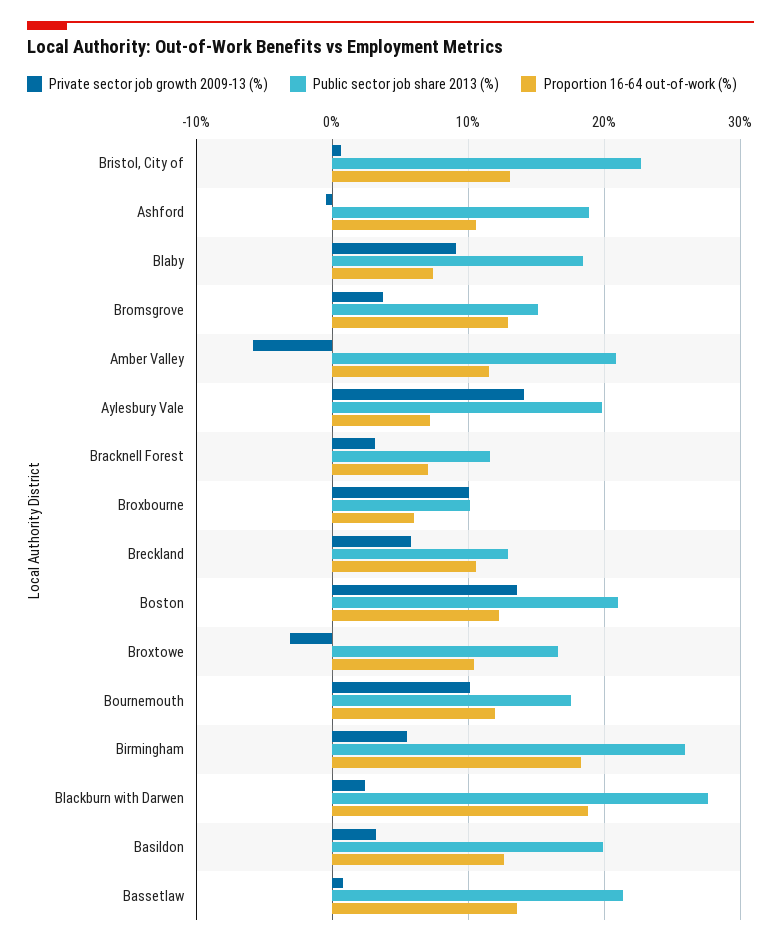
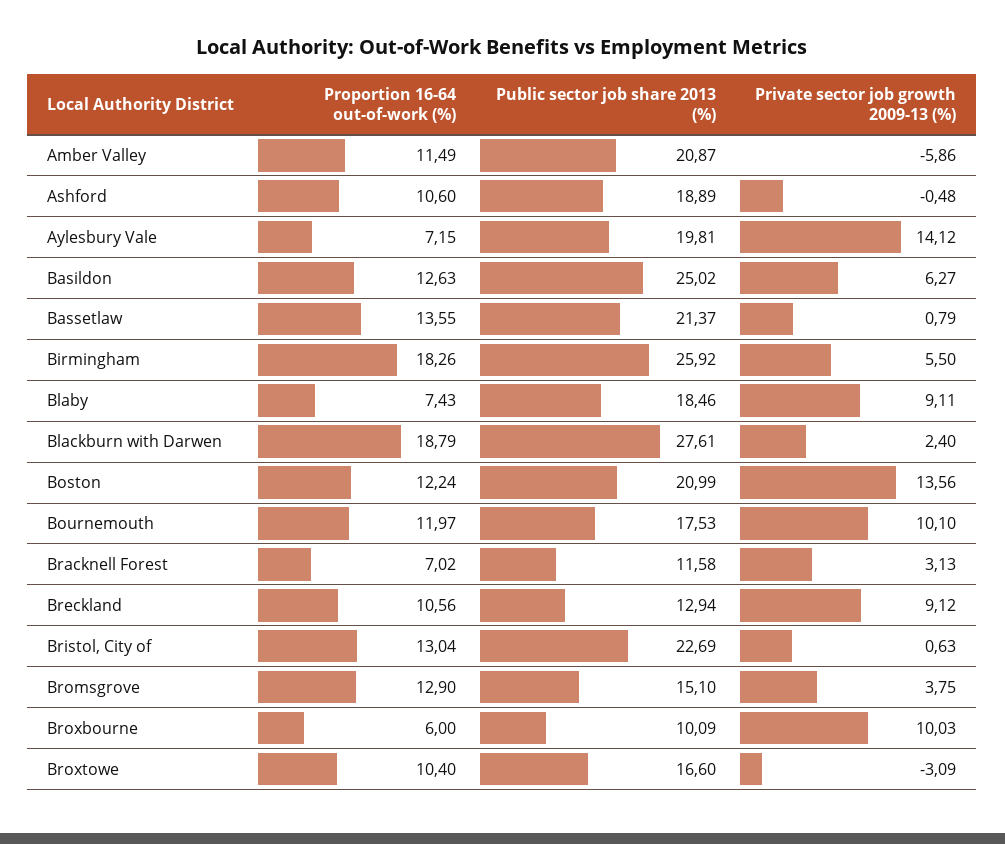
Private sector job growth 2009-13 (%), Breckland: 6 -> 9.12
Private sector job growth 2009-13 (%), Basildon: 3 -> 6.27
Public sector job share 2013 (%), Basildon: 20 -> 25.02

